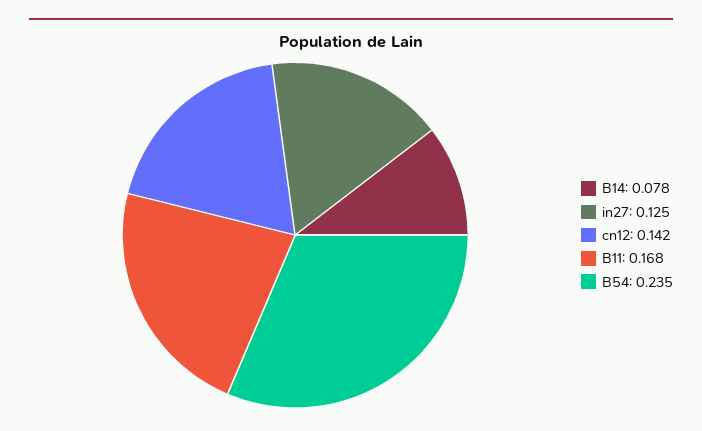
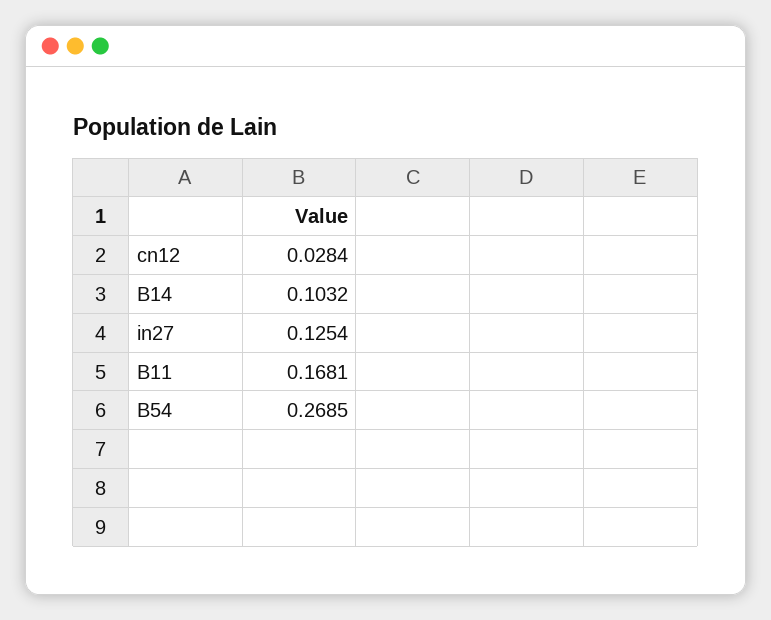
B14: 0.078 -> 0.1032
cn12: 0.142 -> 0.0284
B54: 0.235 -> 0.2685

